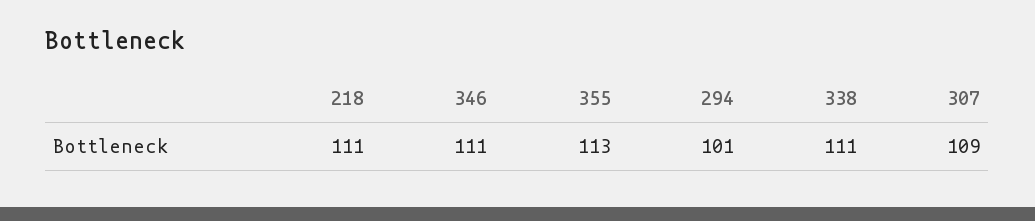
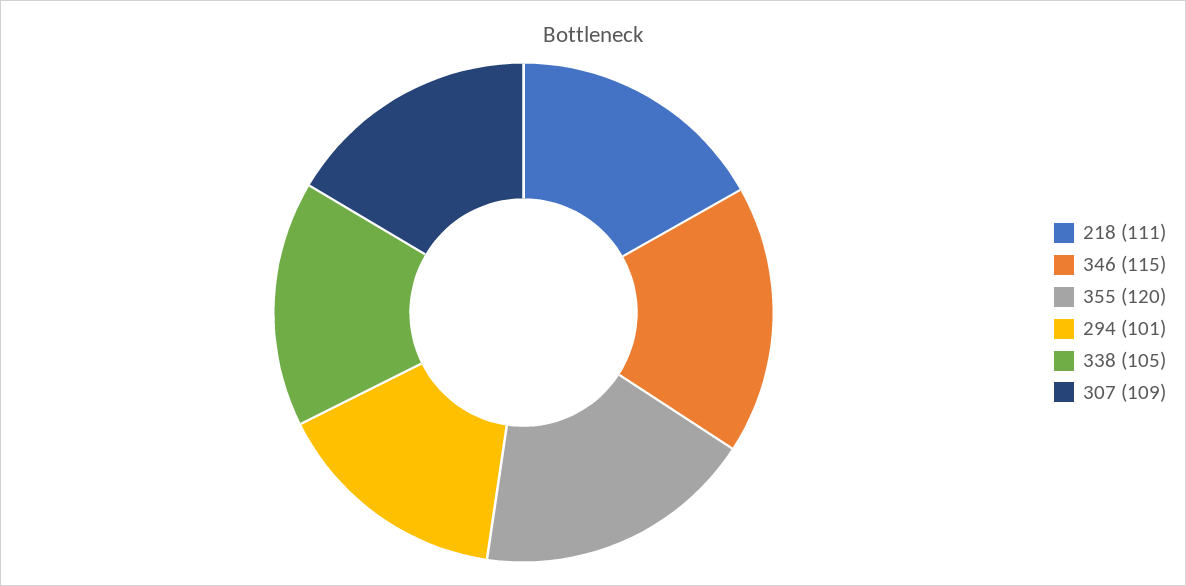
346: 111 -> 115
355: 113 -> 120
338: 111 -> 105

